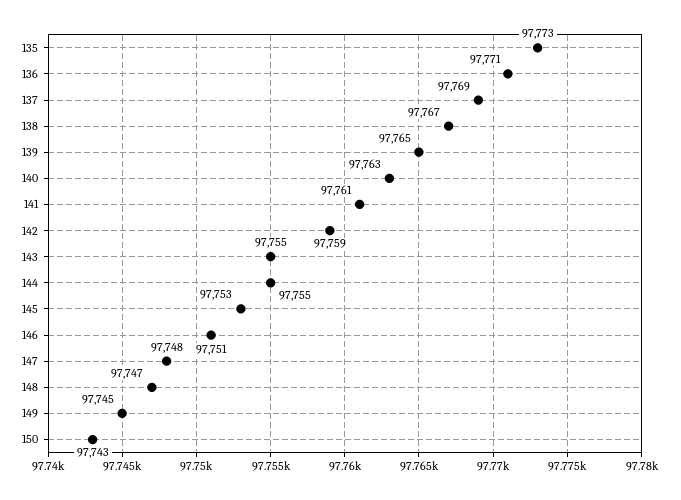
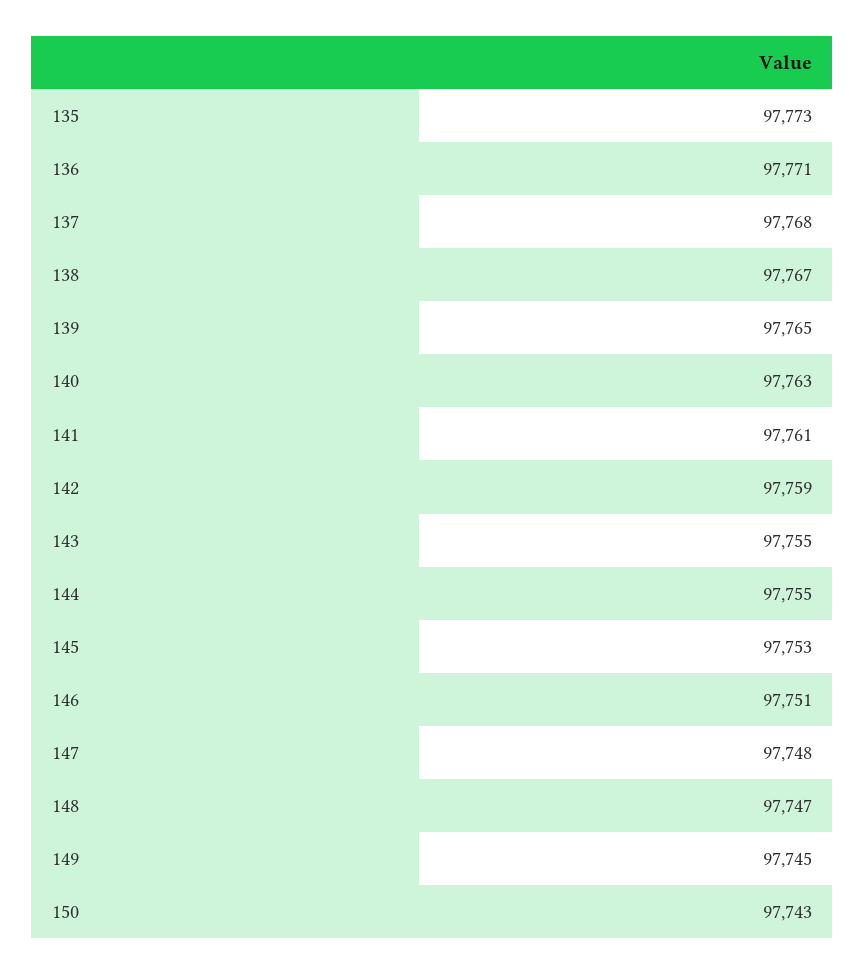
137: 97769 -> 97768

